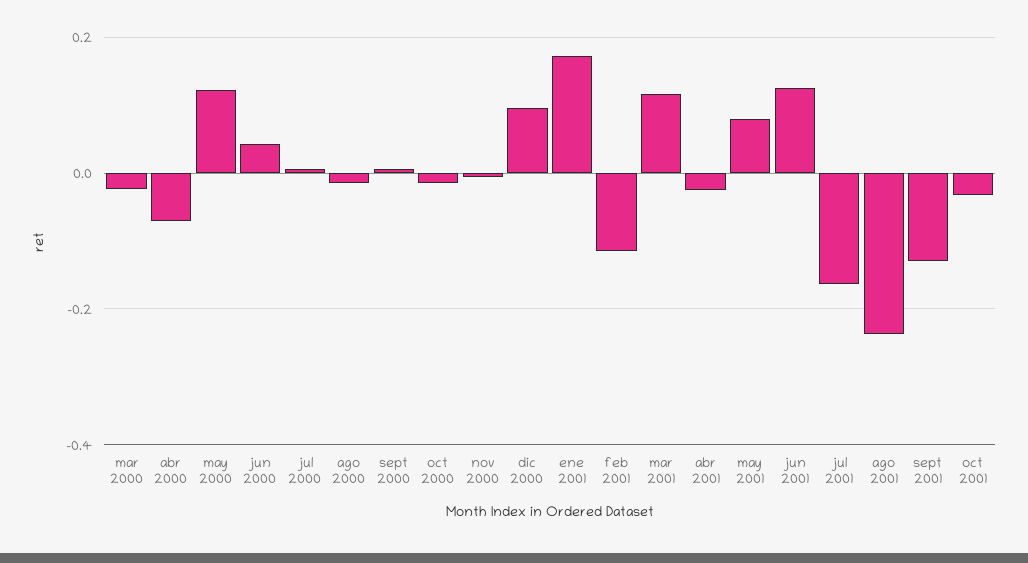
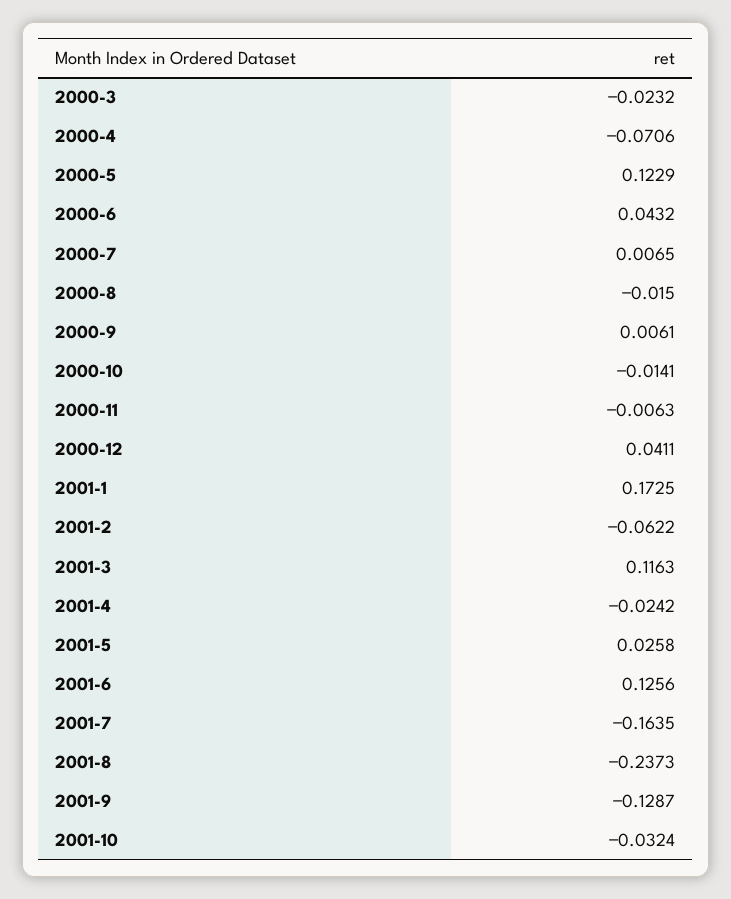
dic 2000: 0.1 -> 0.0411
feb 2001: -0.12 -> -0.0622
may 2001: 0.08 -> 0.0258

